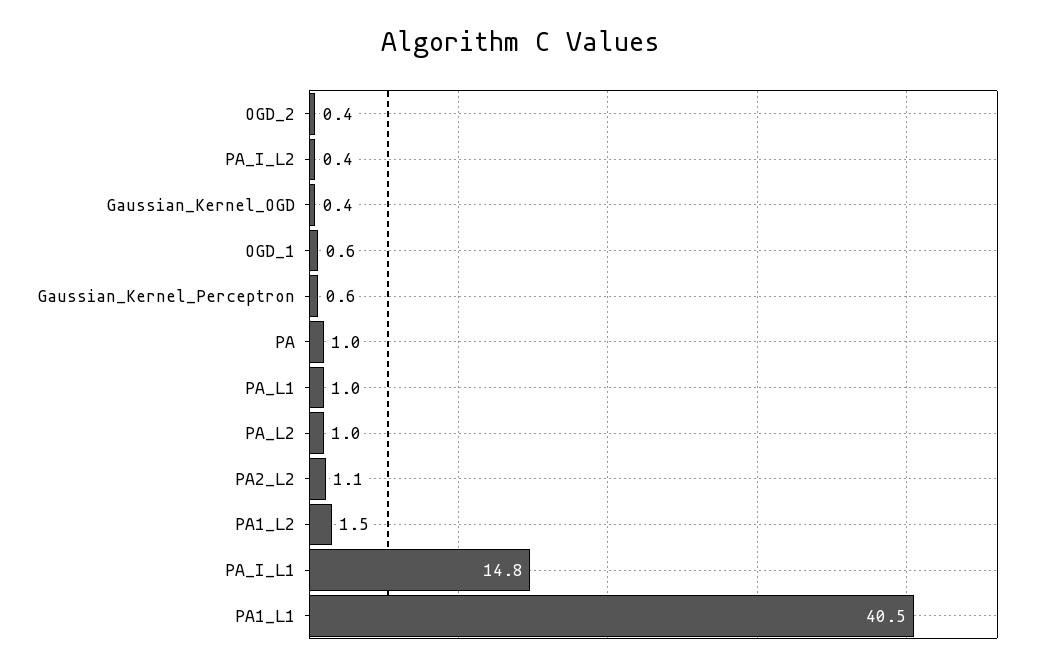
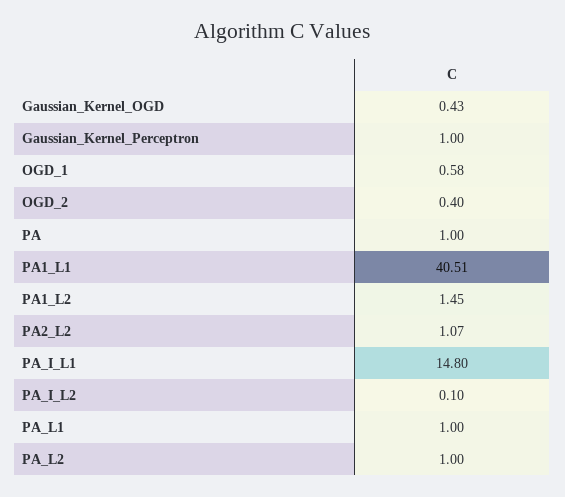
PA_I_L2: 0.4 -> 0.1
Gaussian_Kernel_Perceptron: 0.6 -> 1

